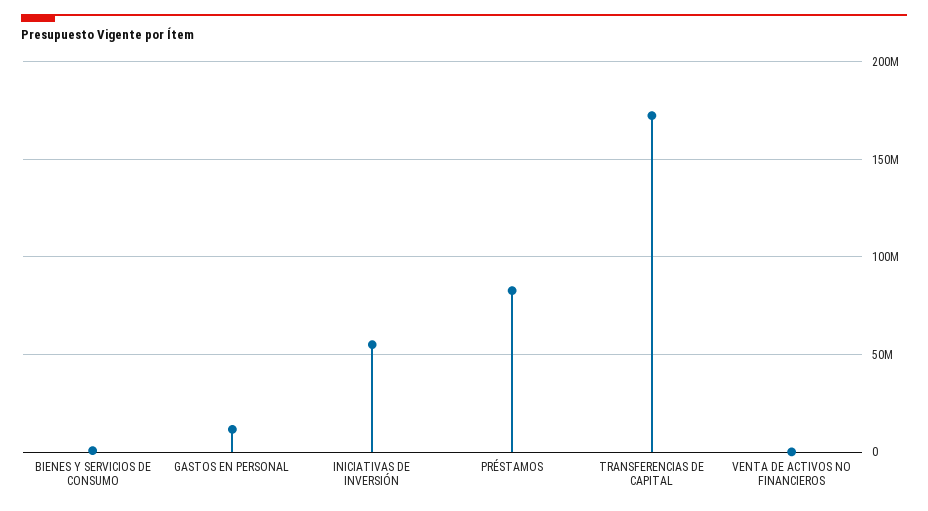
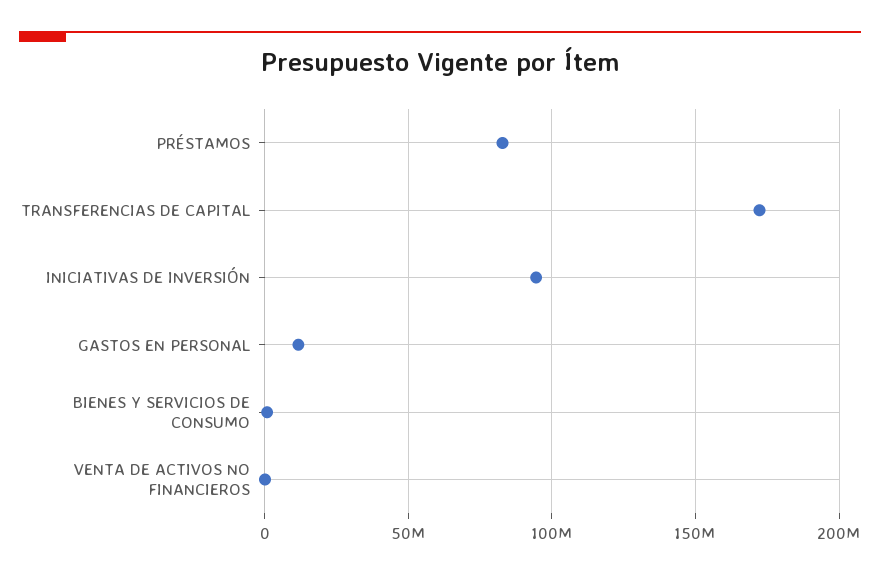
INICIATIVAS DE INVERSIÓN: 55000000 -> 95000000

